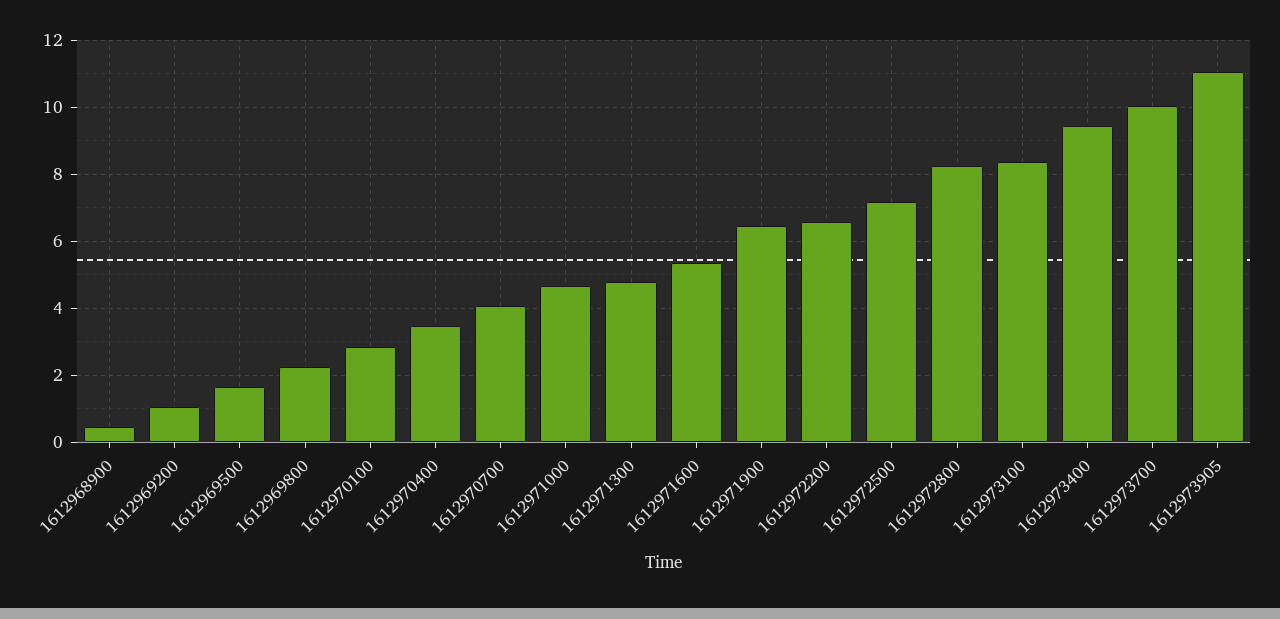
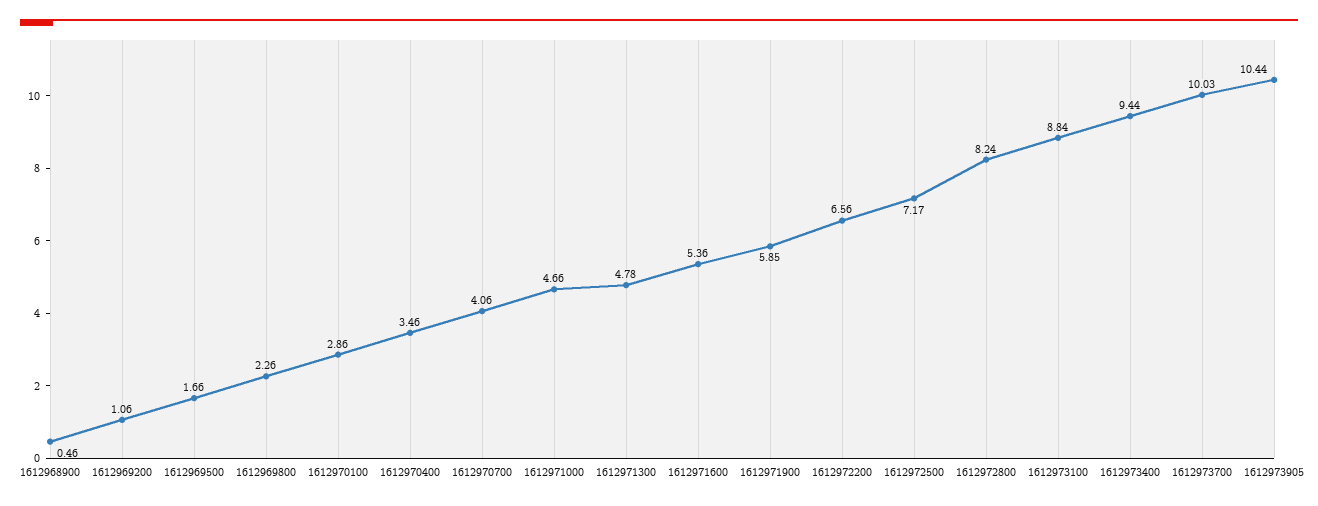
1612971900: 6.4 -> 5.85
1612973100: 8.4 -> 8.84
1612973905: 11 -> 10.44

